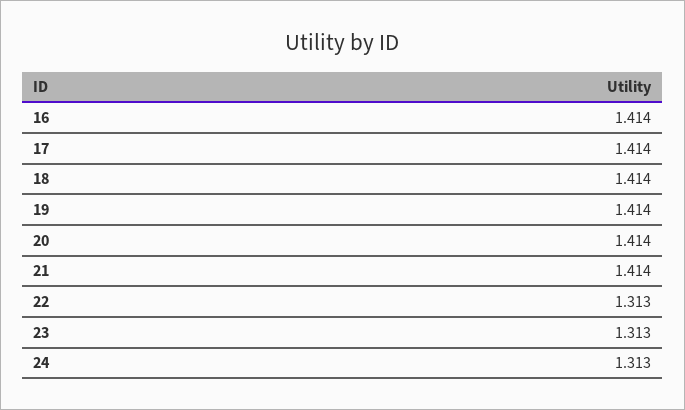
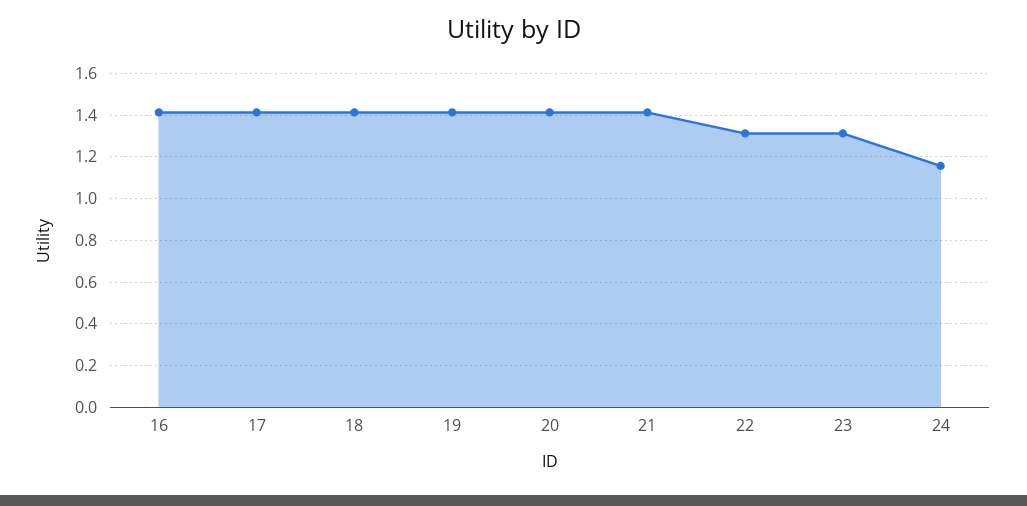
24: 1.313 -> 1.15

